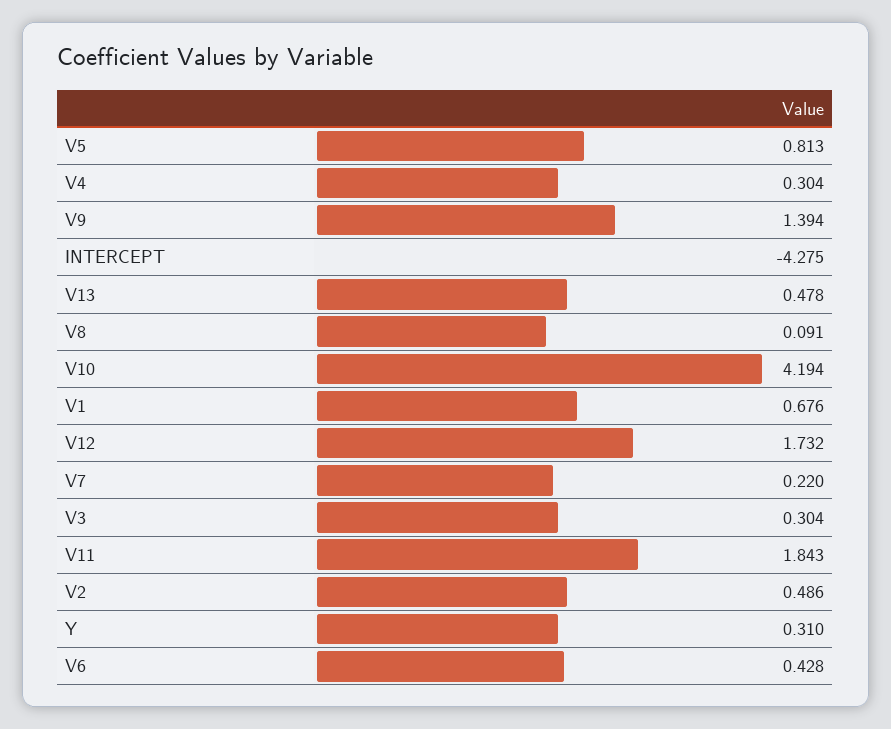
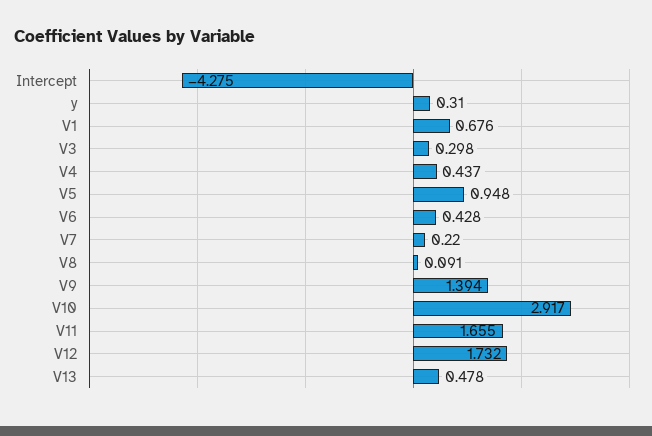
V5: 0.813 -> 0.948
V4: 0.304 -> 0.437
V10: 4.194 -> 2.917
V3: 0.304 -> 0.298
V11: 1.843 -> 1.655
V2: 0.486 -> none

